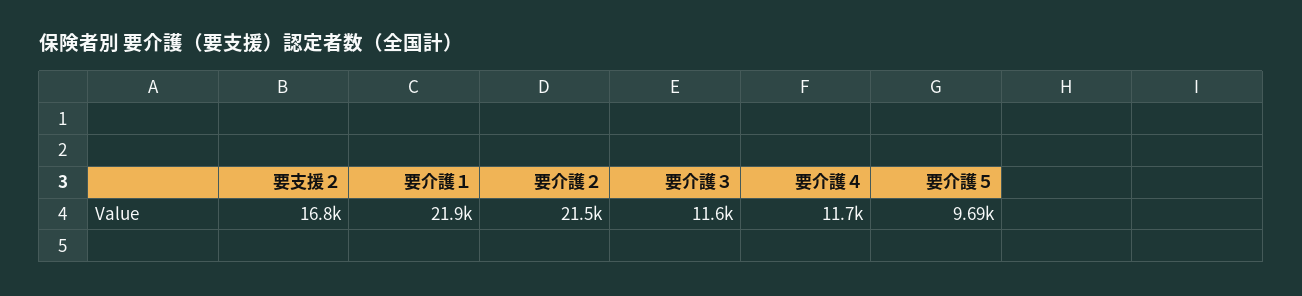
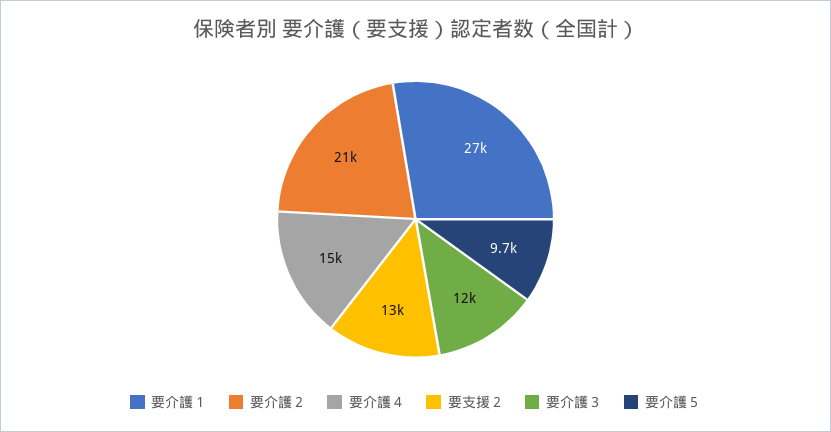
要支援２: 16800 -> 13000
要介護１: 21900 -> 27000
要介護４: 11700 -> 15000

